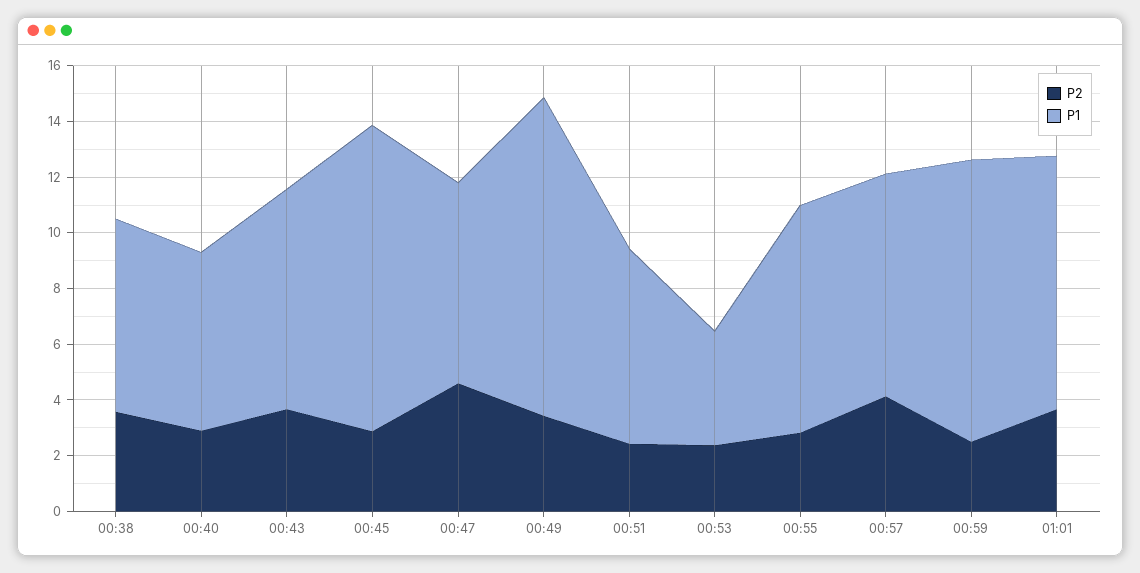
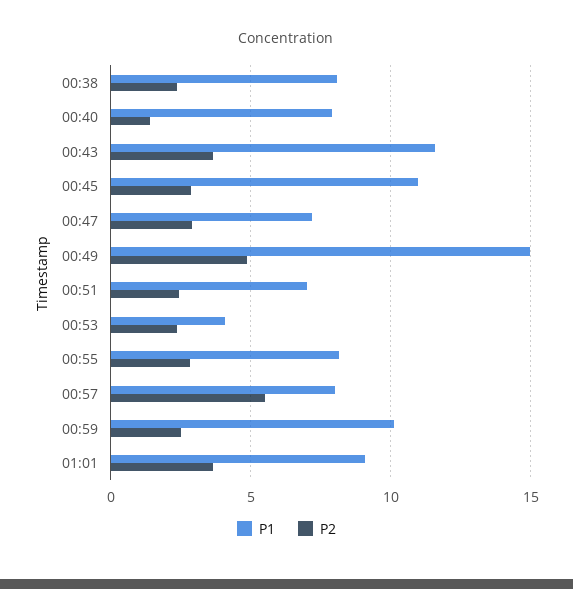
P2, 00:38: 3.5 -> 2.5
P1, 00:38: 7 -> 8
P2, 00:40: 3 -> 1.5
P1, 00:40: 6.5 -> 8
P1, 00:43: 8 -> 11.5
P2, 00:47: 4.5 -> 3
P2, 00:49: 3.5 -> 5
P1, 00:49: 11.5 -> 15
P2, 00:57: 4 -> 5.5

